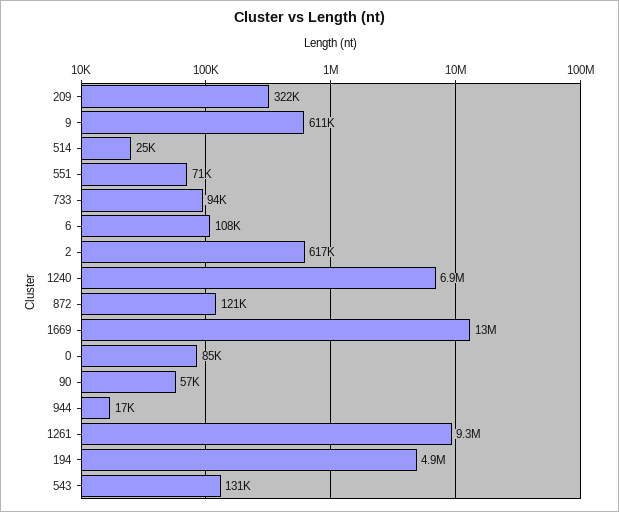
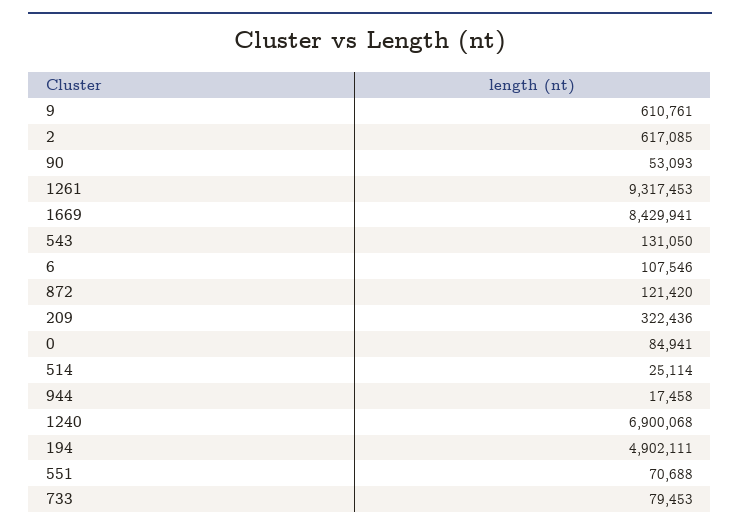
733: 94000 -> 79453
1669: 13000000 -> 8429941
90: 57000 -> 53093

